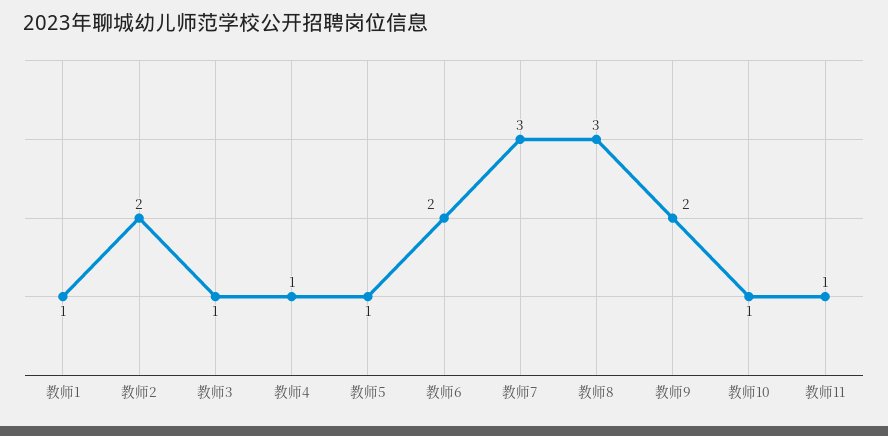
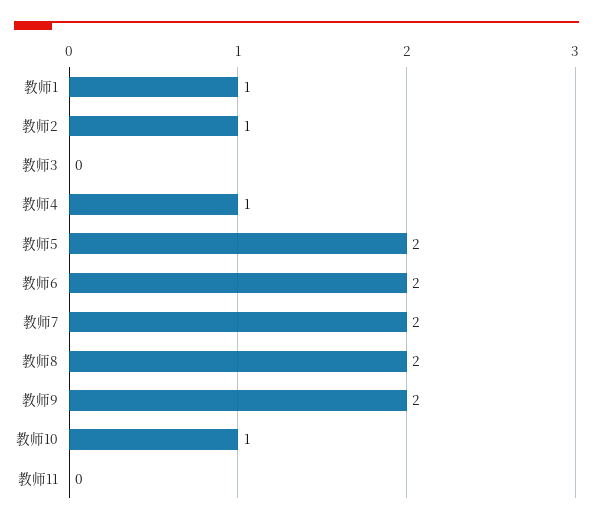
教师2: 2 -> 1
教师3: 1 -> 0
教师5: 1 -> 2
教师7: 3 -> 2
教师8: 3 -> 2
教师11: 1 -> 0

